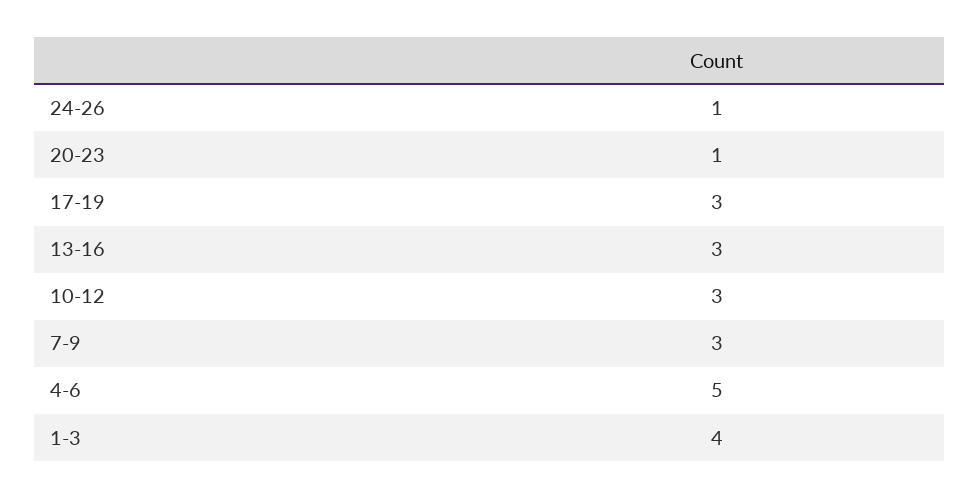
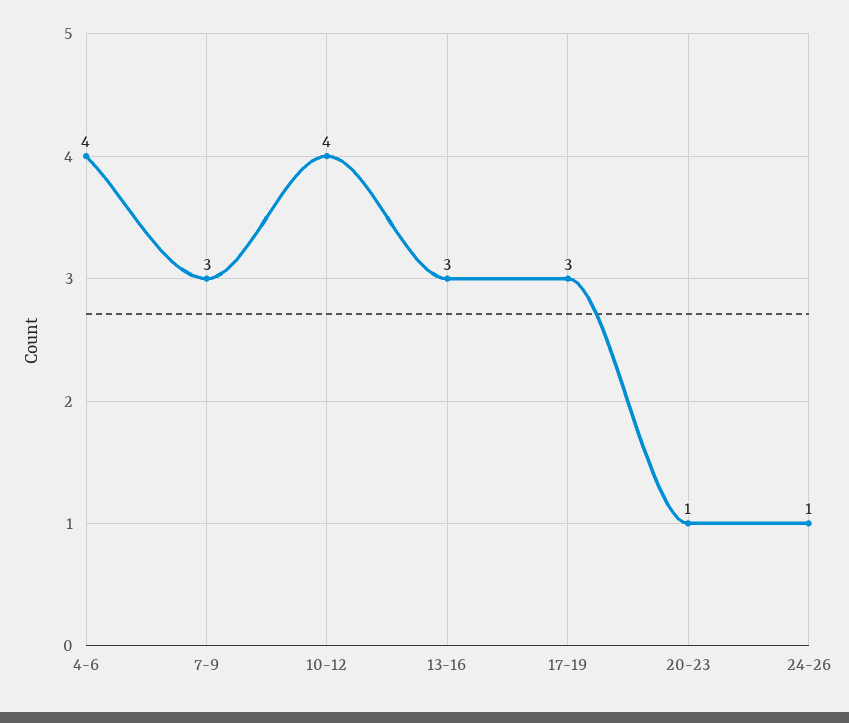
10-12: 3 -> 4
4-6: 5 -> 4
1-3: 4 -> none

